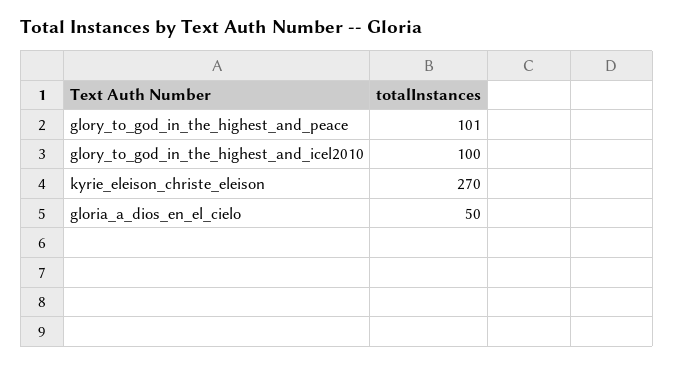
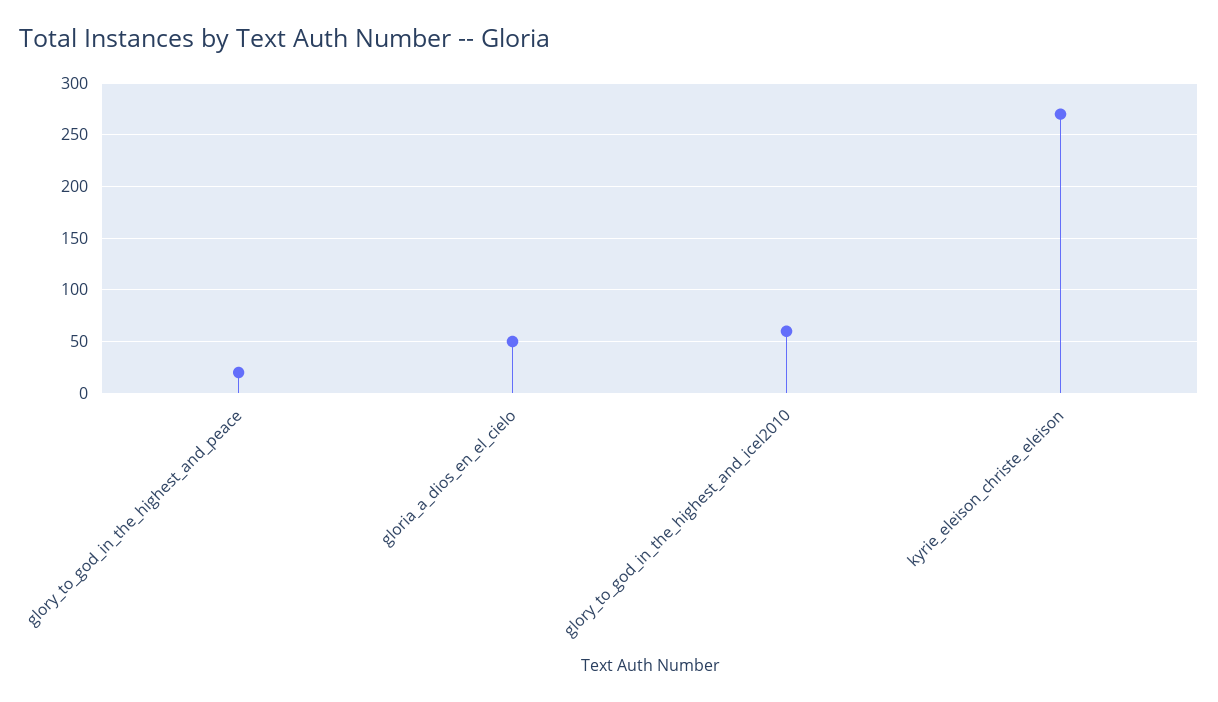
glory_to_god_in_the_highest_and_peace: 101 -> 20
glory_to_god_in_the_highest_and_icel2010: 100 -> 60

